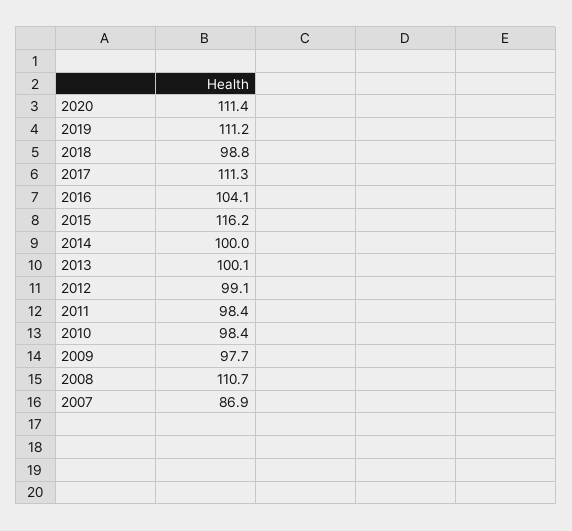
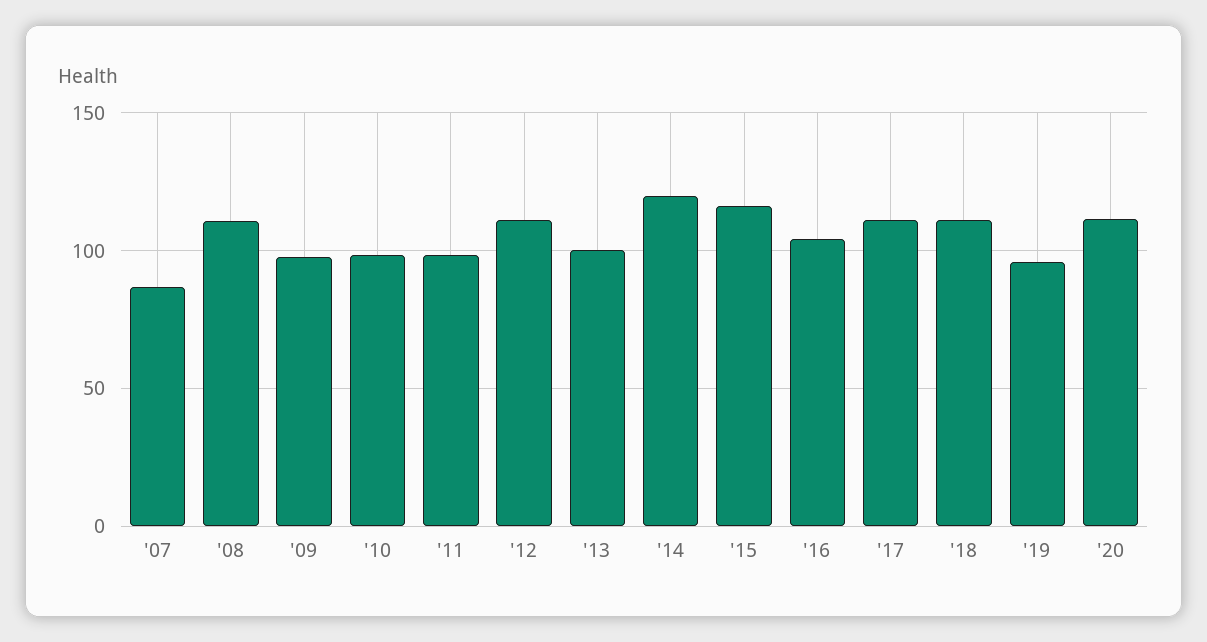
2019: 111.2 -> 95
2018: 98.8 -> 110
2014: 100 -> 120
2012: 99.1 -> 110

